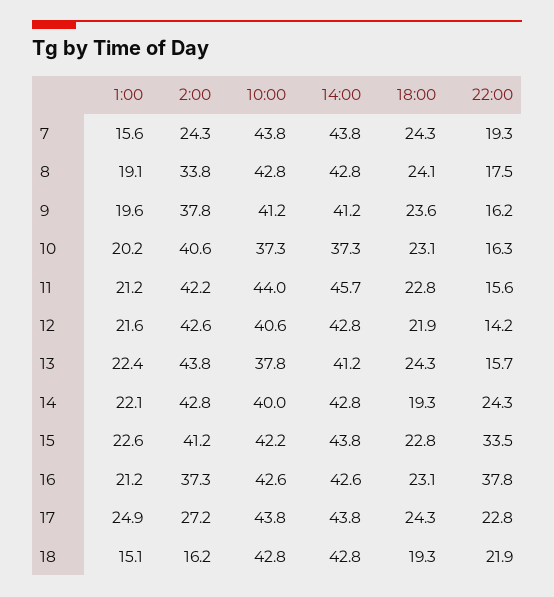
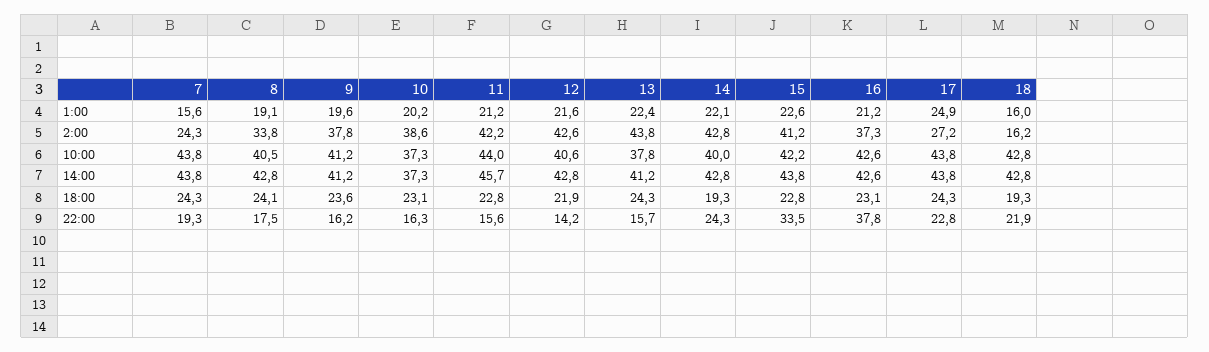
10:00, 8: 42.8 -> 40.5
2:00, 10: 40.6 -> 38.6
1:00, 18: 15.1 -> 16

